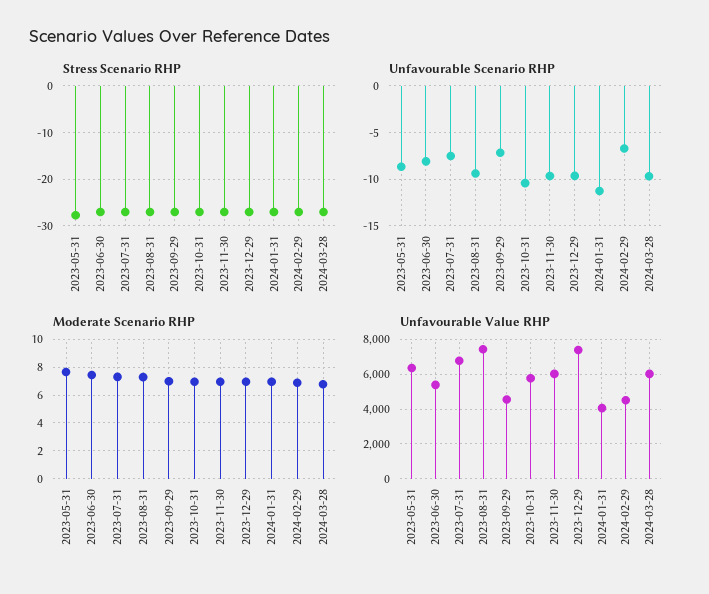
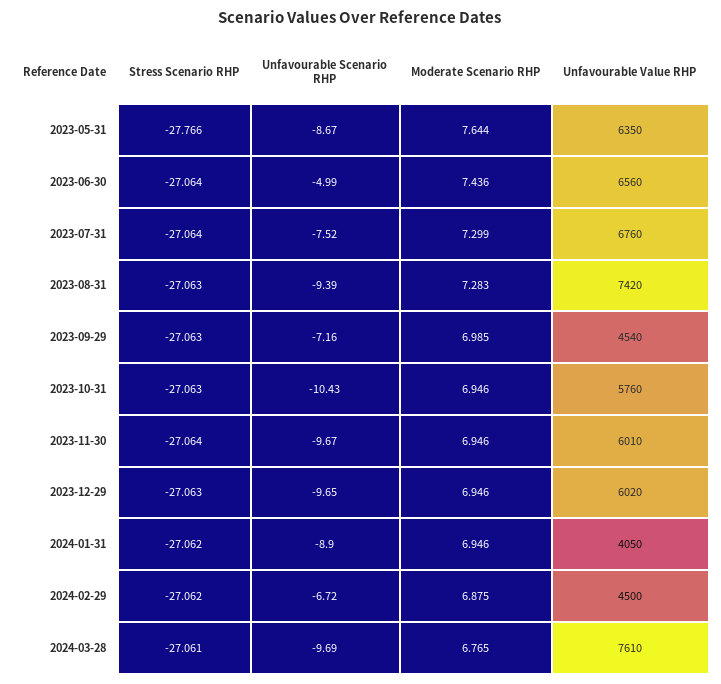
Unfavourable Scenario RHP, 2023-06-30: -8 -> -4.99
Unfavourable Scenario RHP, 2024-01-31: -11 -> -8.9
Unfavourable Value RHP, 2023-06-30: 5500 -> 6560
Unfavourable Value RHP, 2023-12-29: 7500 -> 6020
Unfavourable Value RHP, 2024-03-28: 6000 -> 7610

